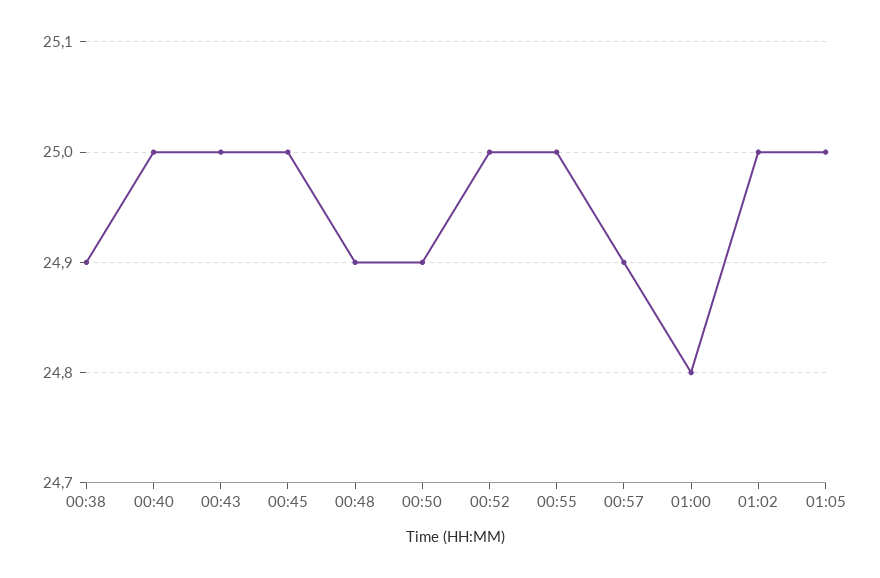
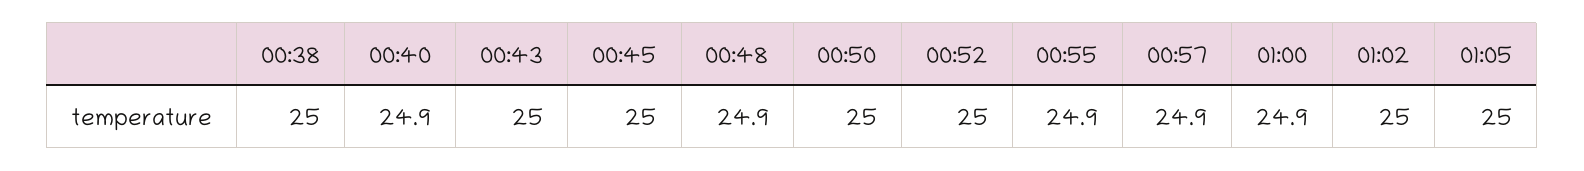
00:38: 24.9 -> 25
00:40: 25 -> 24.9
00:50: 24.9 -> 25
00:55: 25 -> 24.9
01:00: 24.8 -> 24.9

